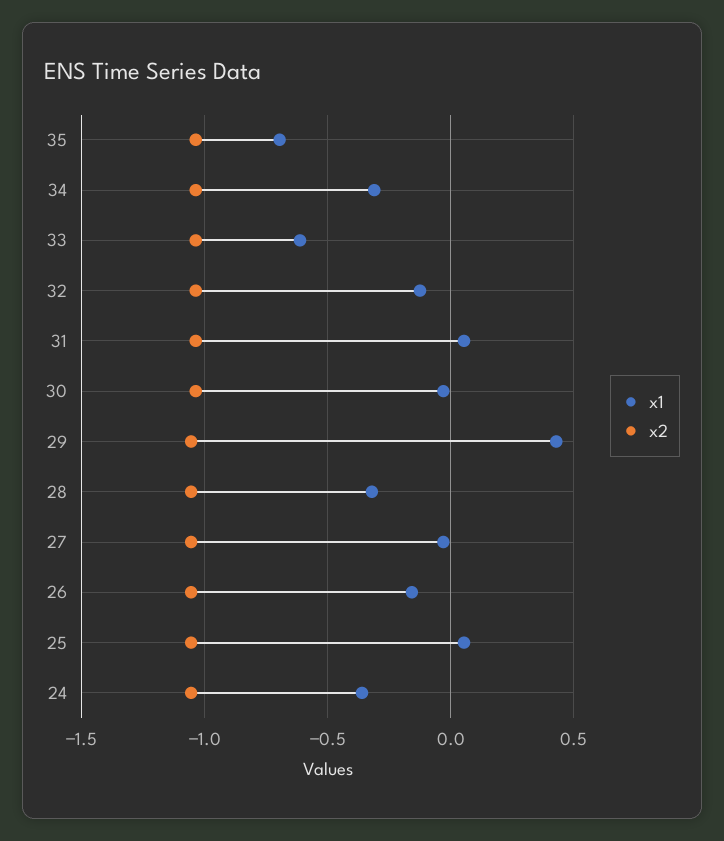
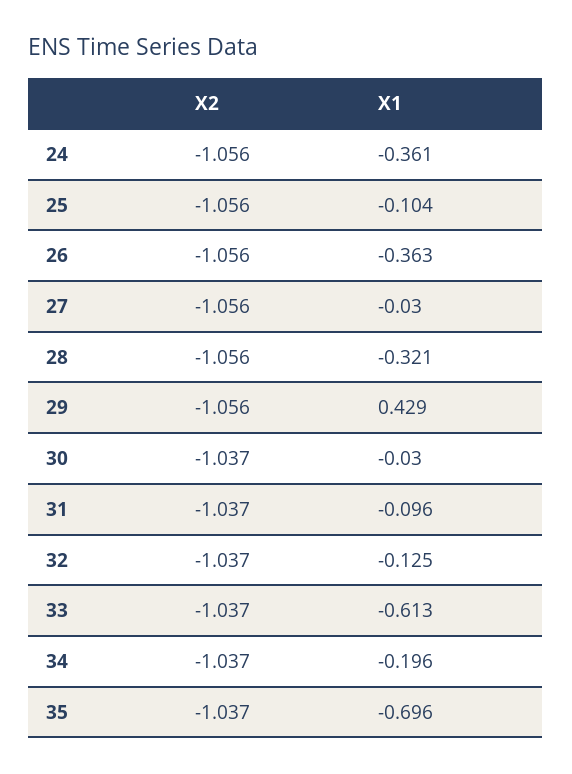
x1, 34: -0.3 -> -0.196
x1, 31: 0.05 -> -0.096
x1, 26: -0.15 -> -0.363
x1, 25: 0.05 -> -0.104

